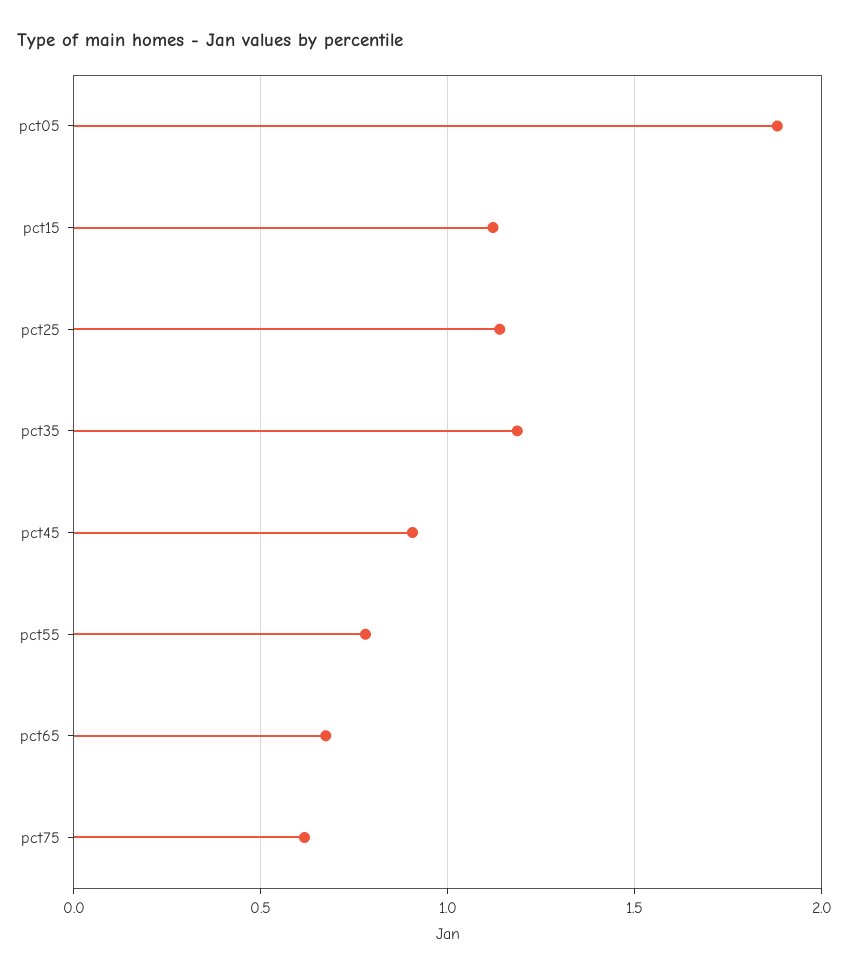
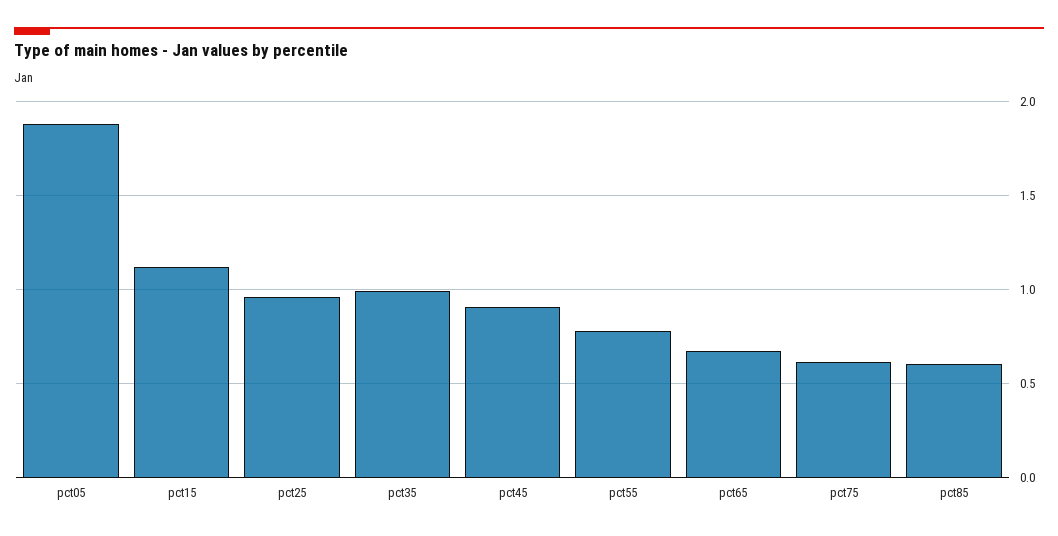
pct25: 1.15 -> 0.95
pct35: 1.2 -> 1
pct85: none -> 0.6

